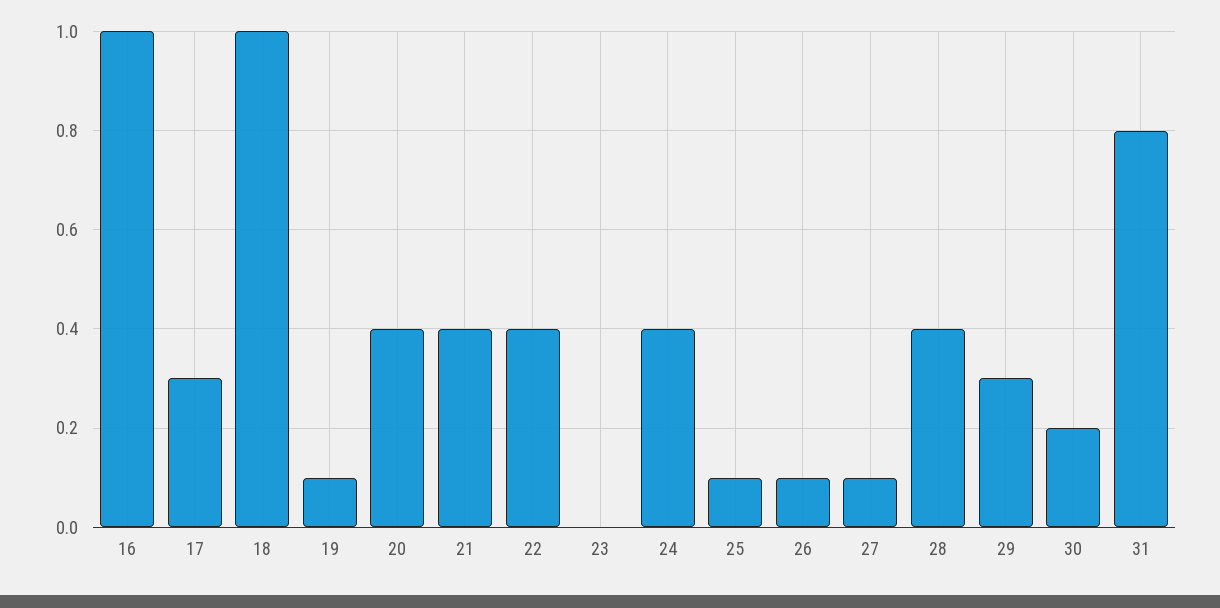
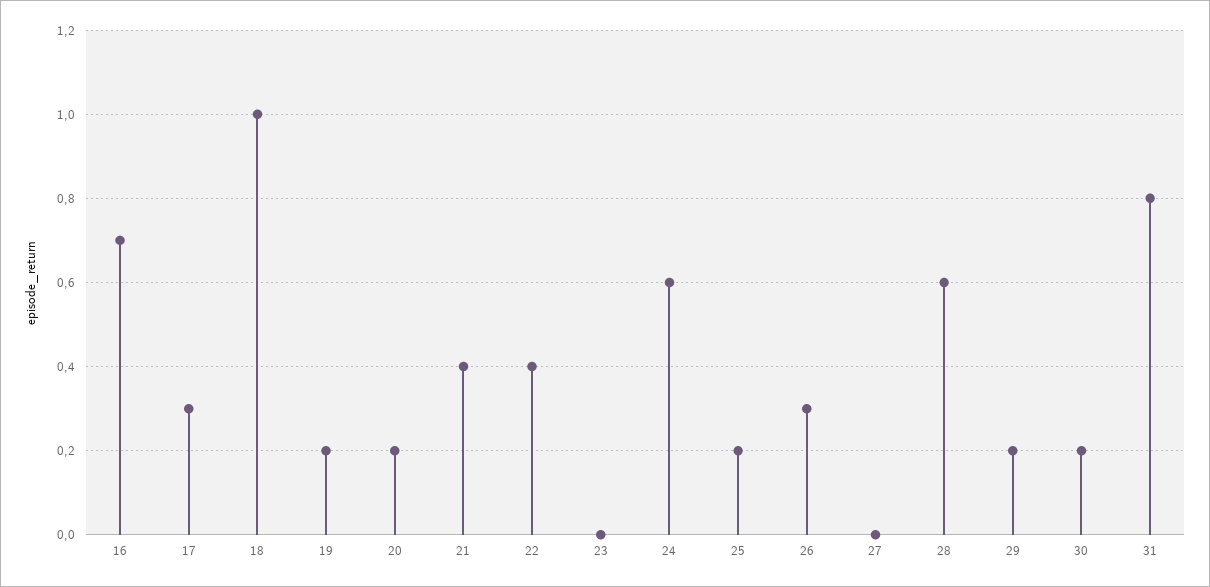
16: 1 -> 0.7
19: 0.1 -> 0.2
20: 0.4 -> 0.2
24: 0.4 -> 0.6
25: 0.1 -> 0.2
26: 0.1 -> 0.3
27: 0.1 -> 0
28: 0.4 -> 0.6
29: 0.3 -> 0.2

